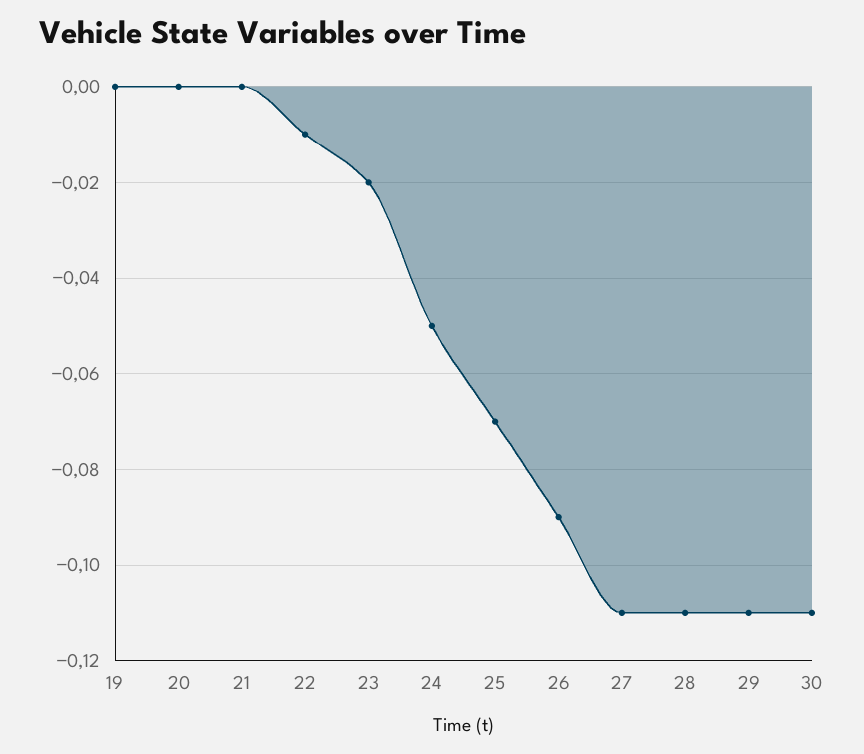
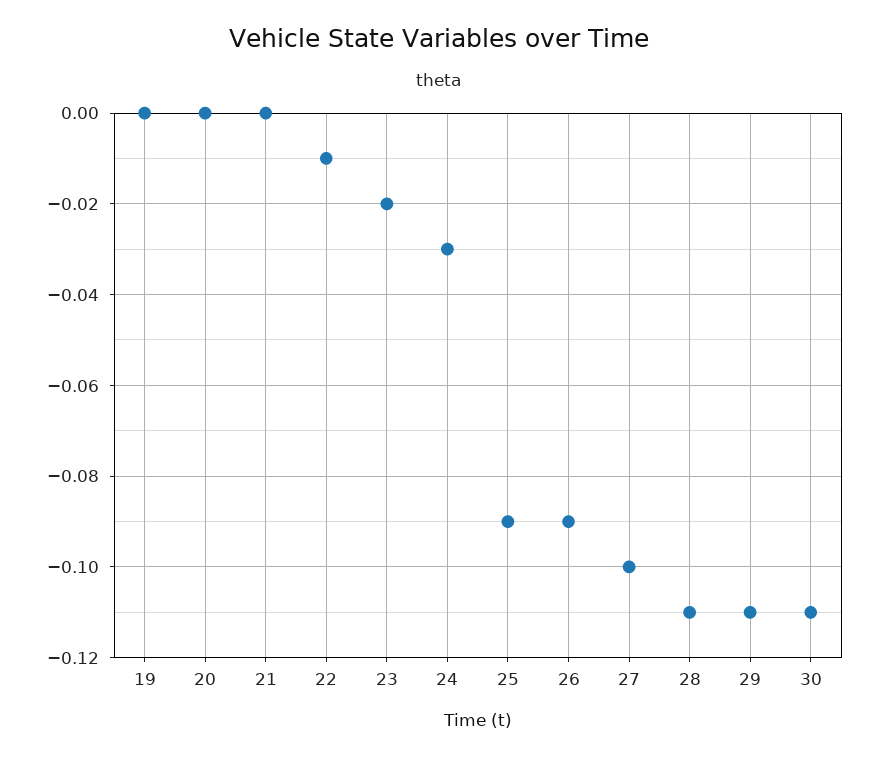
24: -0.05 -> -0.03
25: -0.07 -> -0.09
27: -0.11 -> -0.1

